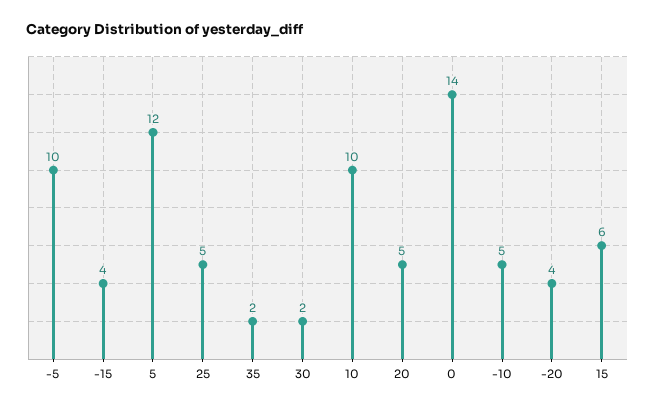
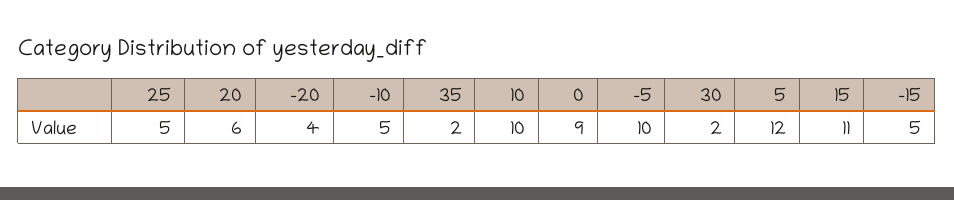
-15: 4 -> 5
20: 5 -> 6
0: 14 -> 9
15: 6 -> 11

